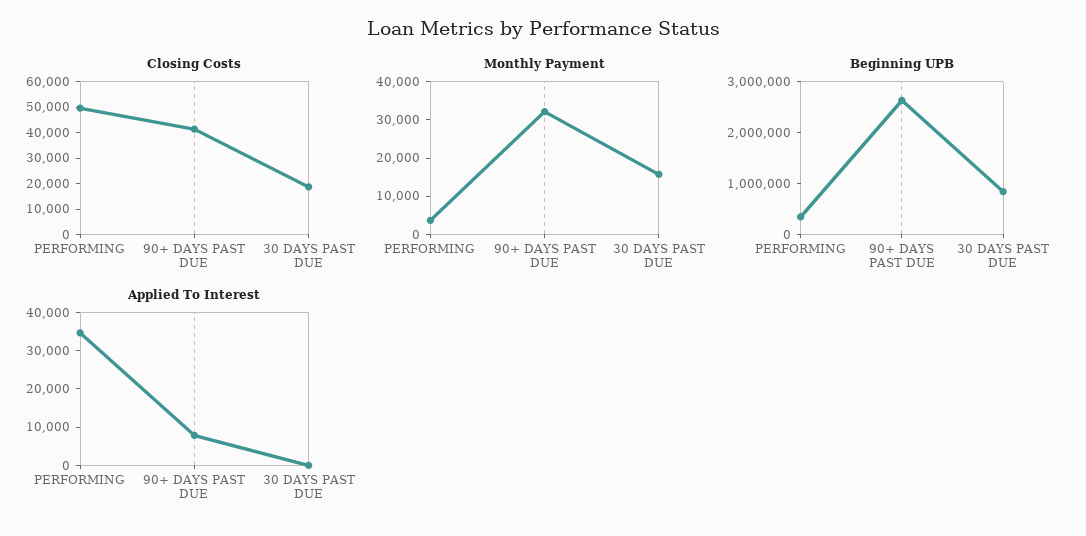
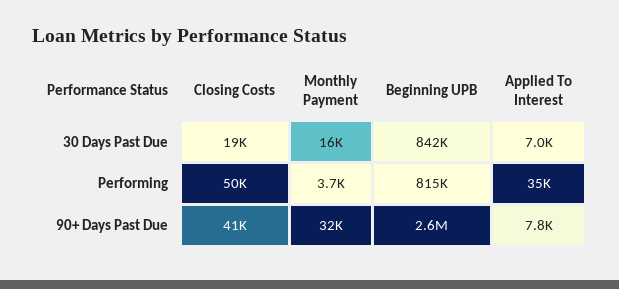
Beginning UPB, PERFORMING: 400000 -> 815000
Applied To Interest, 30 DAYS PAST DUE: 0 -> 7000

